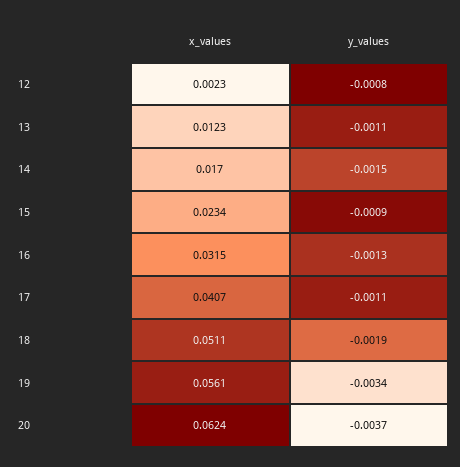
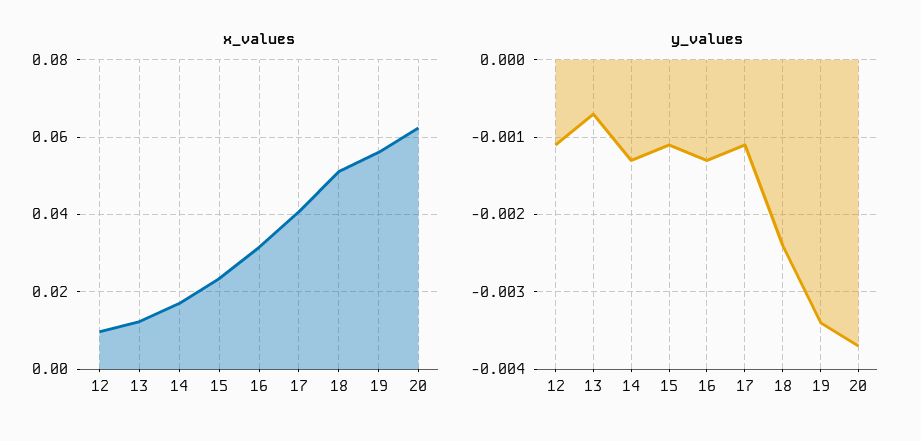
x_values, 12: 0.0023 -> 0.01
y_values, 12: -0.0008 -> -0.0011
y_values, 13: -0.0011 -> -0.0007
y_values, 14: -0.0015 -> -0.0013
y_values, 15: -0.0009 -> -0.0011
y_values, 18: -0.0019 -> -0.0024

